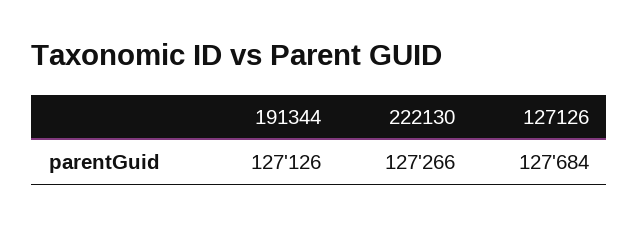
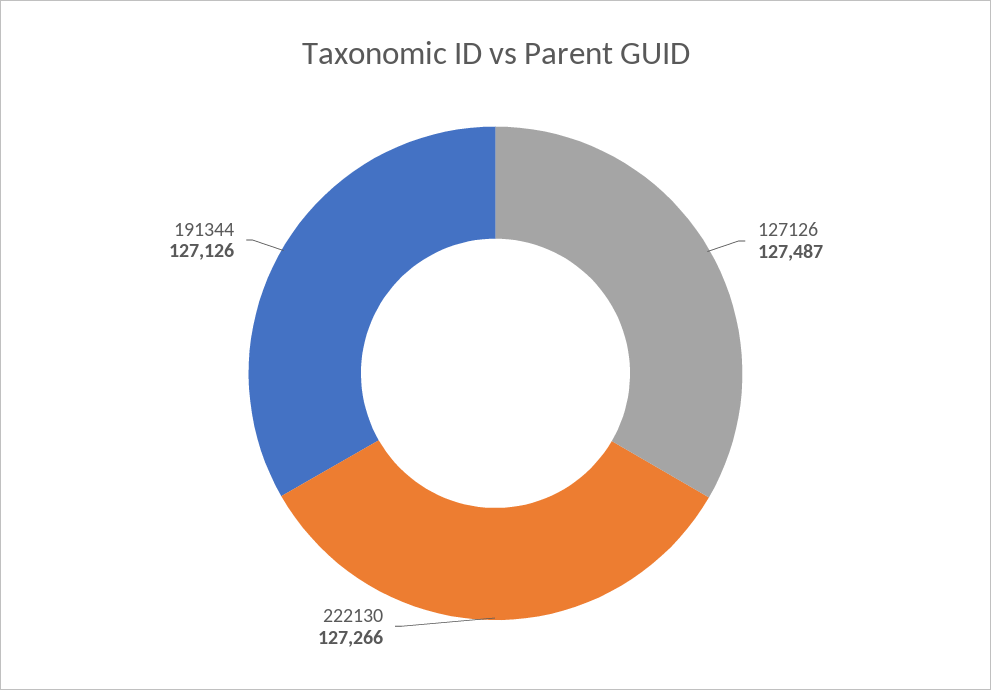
127126: 127684 -> 127487

